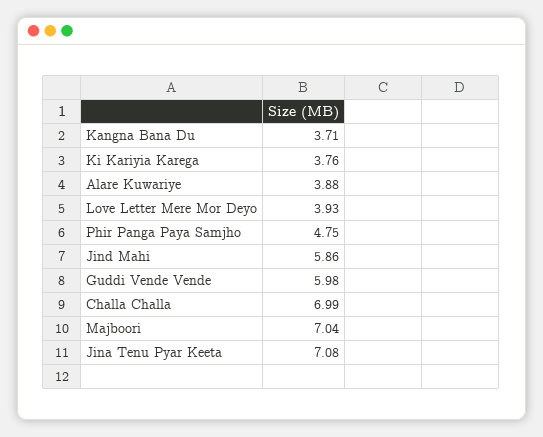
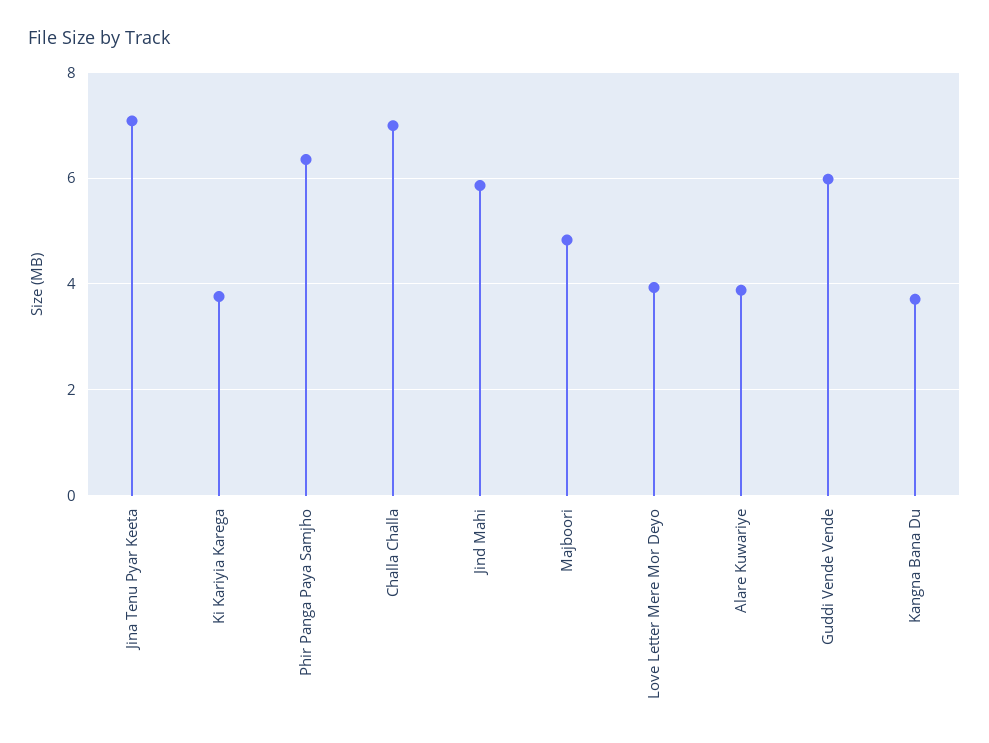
Phir Panga Paya Samjho: 4.75 -> 6.4
Majboori: 7.04 -> 4.8

